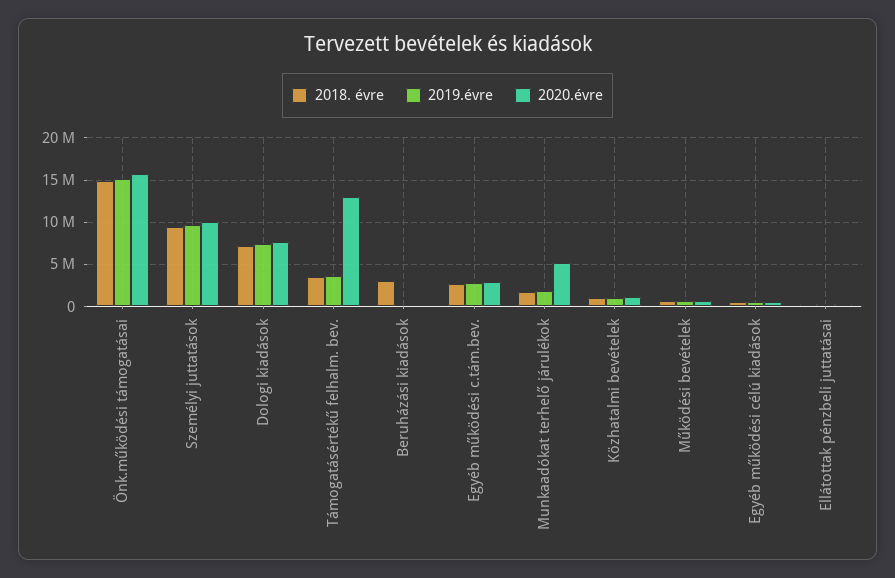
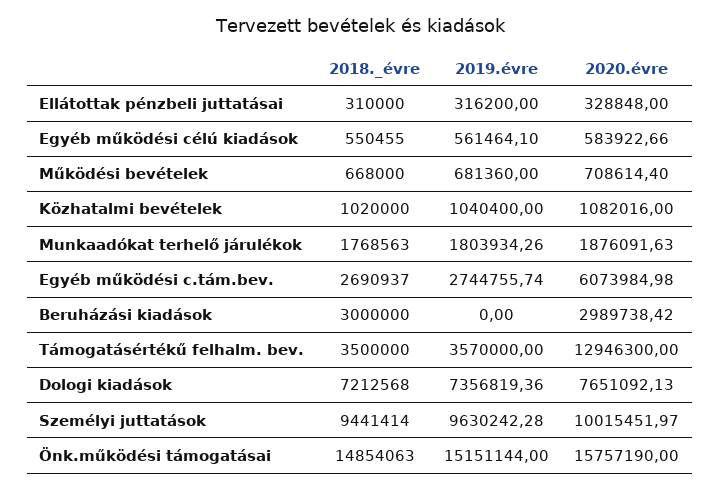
2020.évre, Beruházási kiadások: 0 -> 2989738.42
2020.évre, Egyéb működési c.tám.bev.: 3000000 -> 6073984.98
2020.évre, Munkaadókat terhelő járulékok: 5000000 -> 1876091.63

